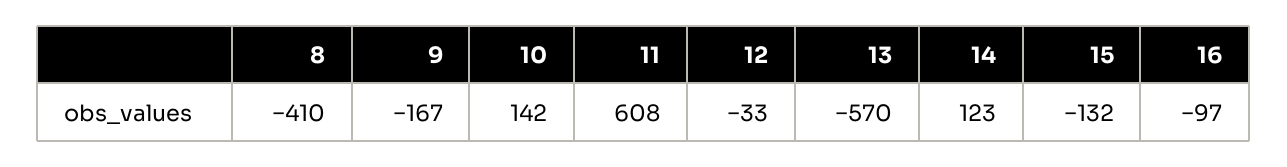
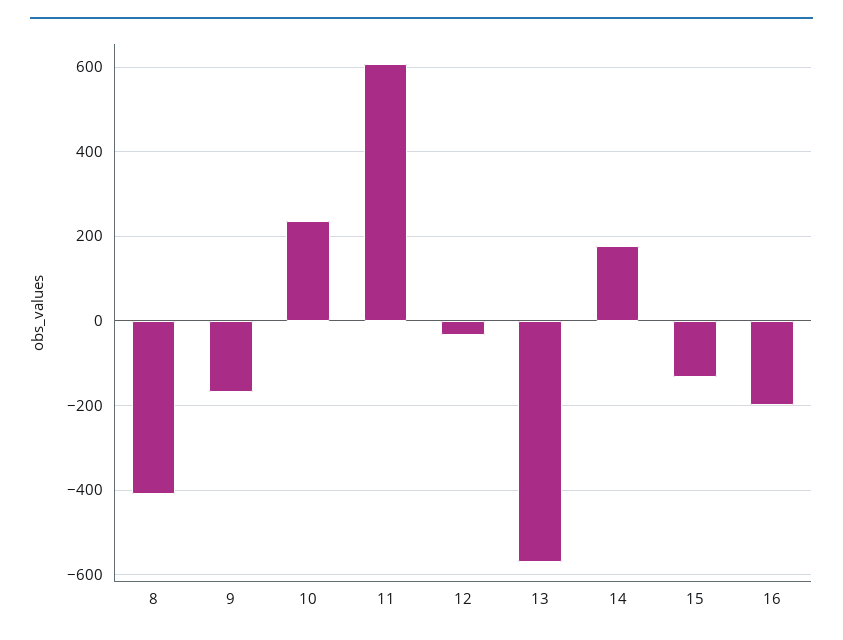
10: 142 -> 240
14: 123 -> 180
16: -97 -> -200

